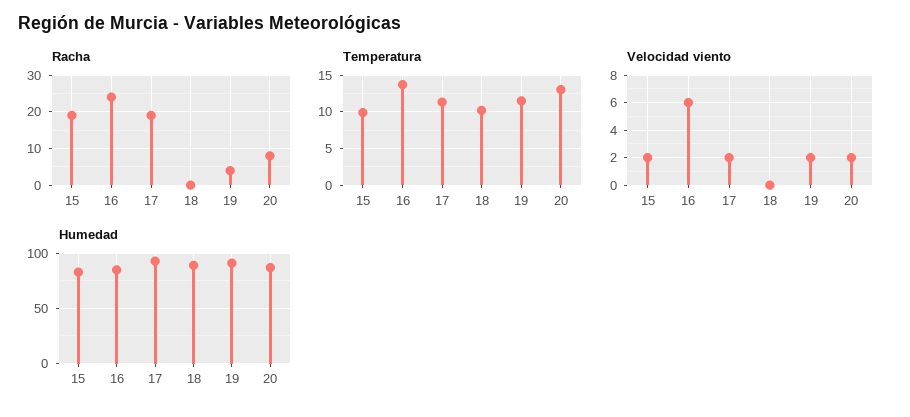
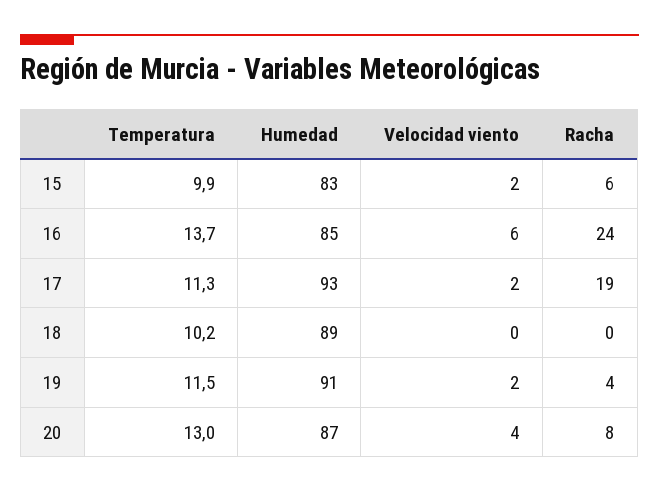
Racha, 15: 20 -> 6
Velocidad viento, 20: 2 -> 4

